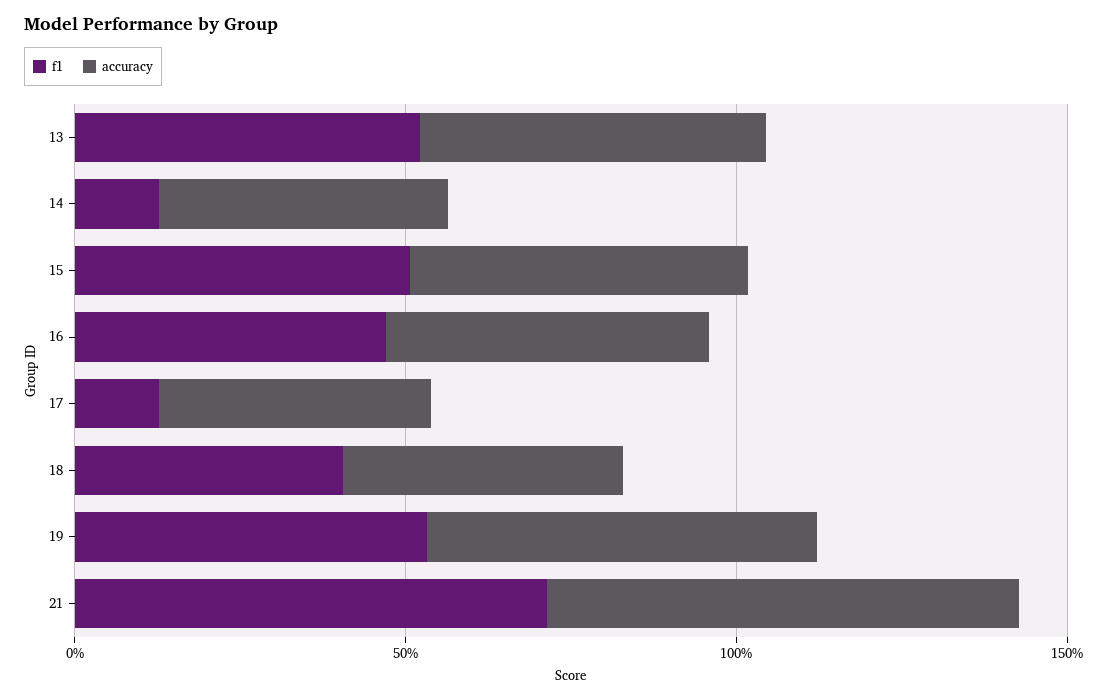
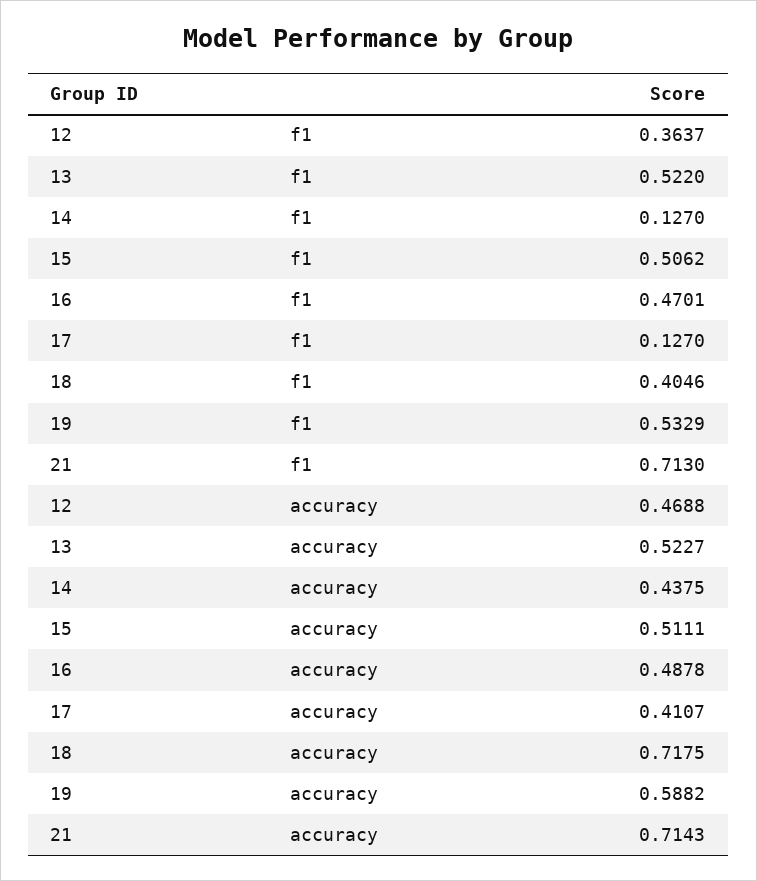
accuracy, 18: 0.4 -> 0.7175
f1, 12: none -> 0.3637
accuracy, 12: none -> 0.4688

